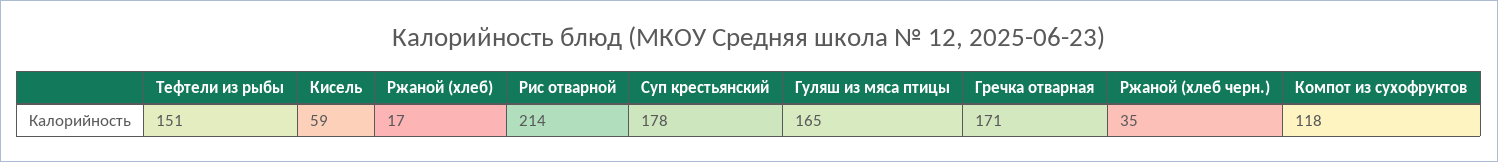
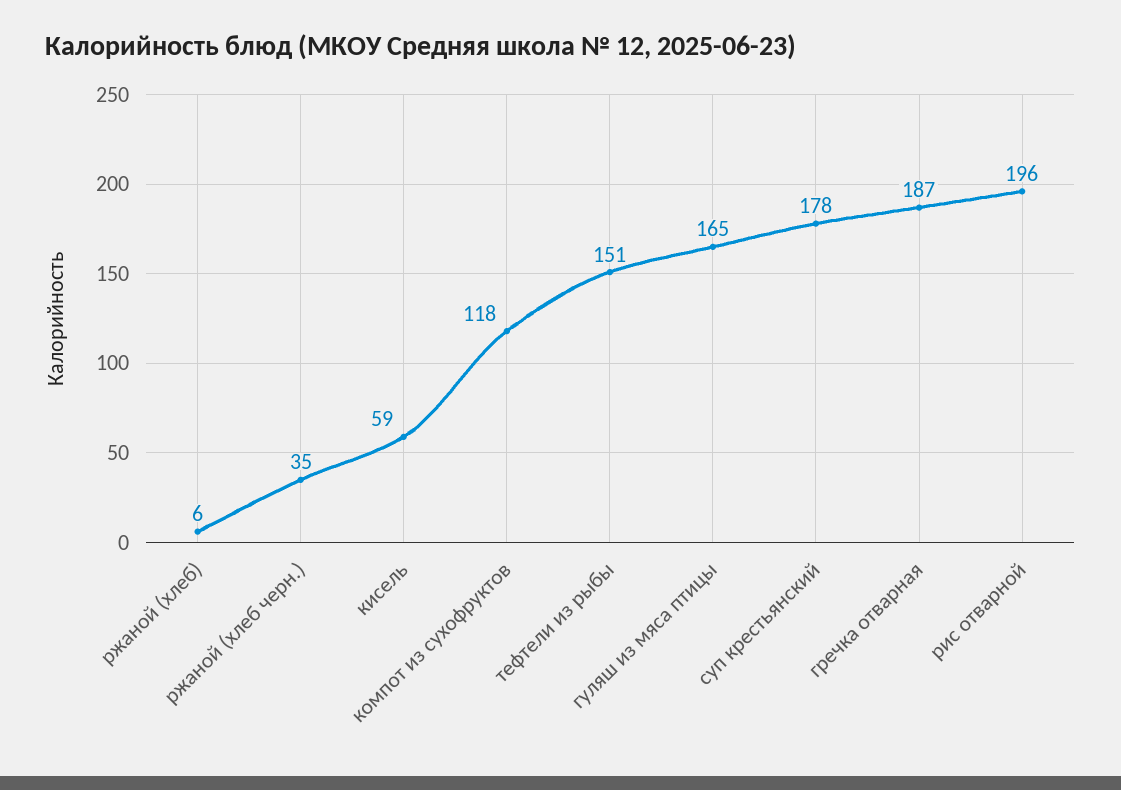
Ржаной (хлеб): 17 -> 6
Рис отварной: 214 -> 196
Гречка отварная: 171 -> 187

